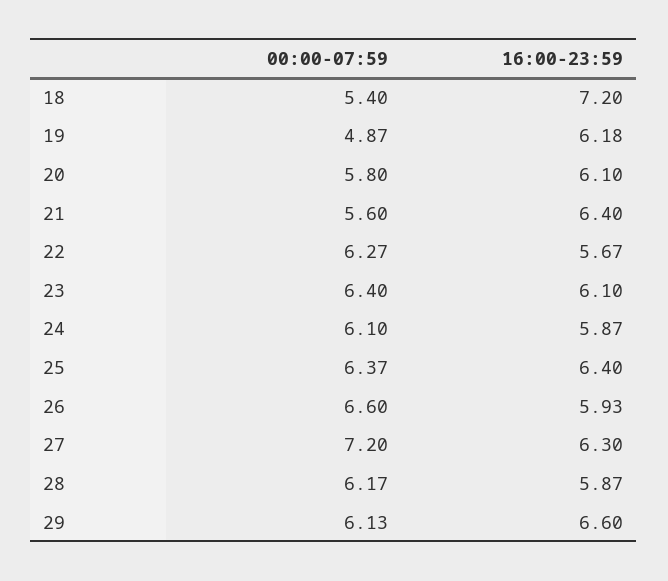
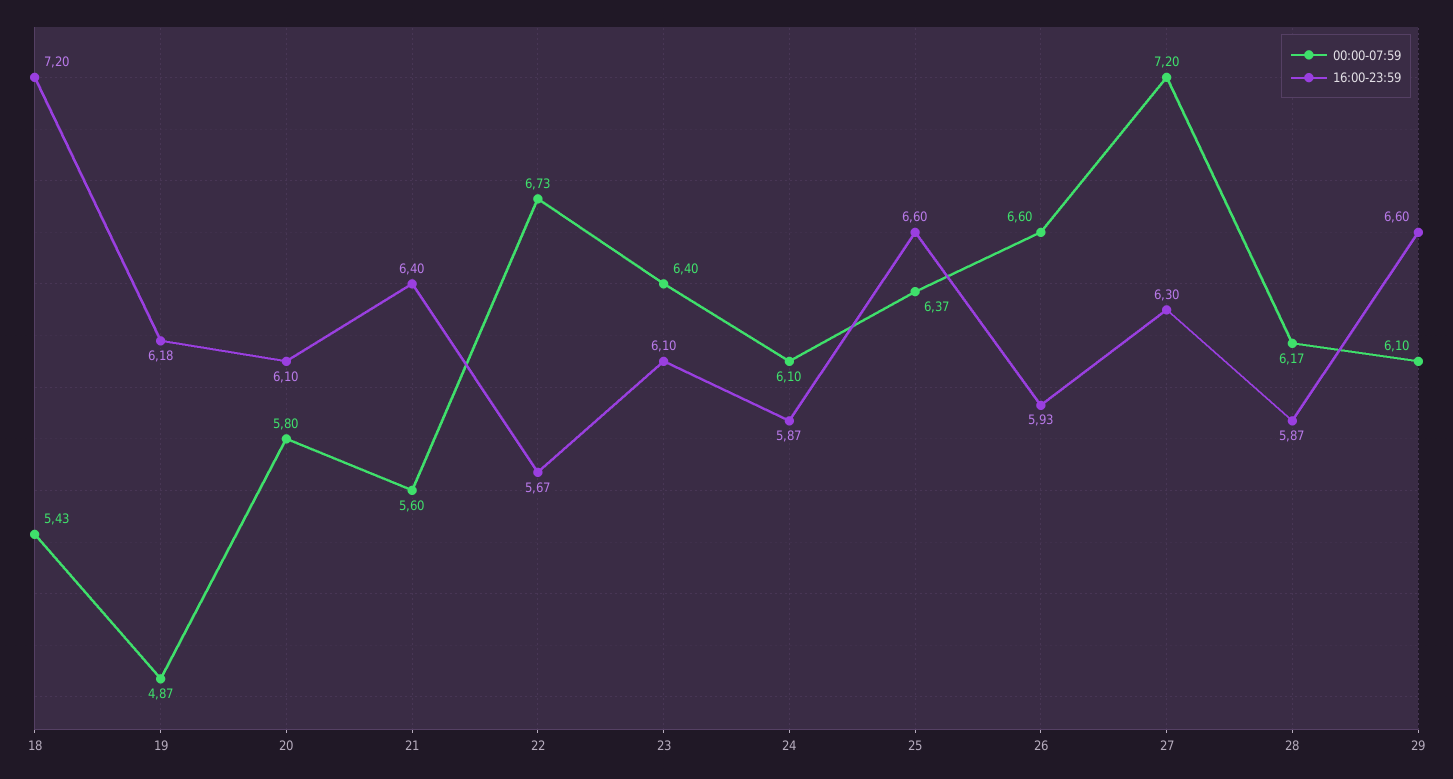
00:00-07:59, 18: 5.4 -> 5.43
00:00-07:59, 22: 6.27 -> 6.73
16:00-23:59, 25: 6.4 -> 6.6
00:00-07:59, 29: 6.13 -> 6.1

